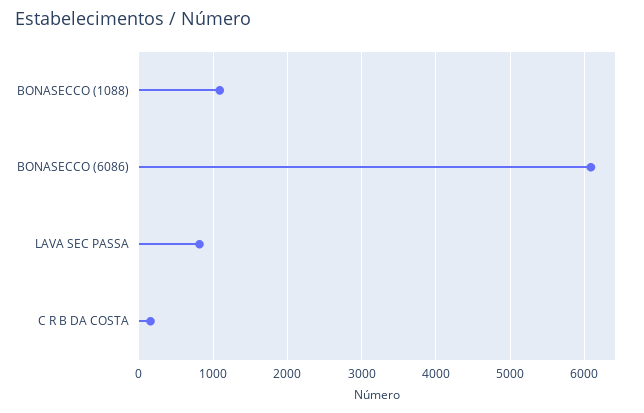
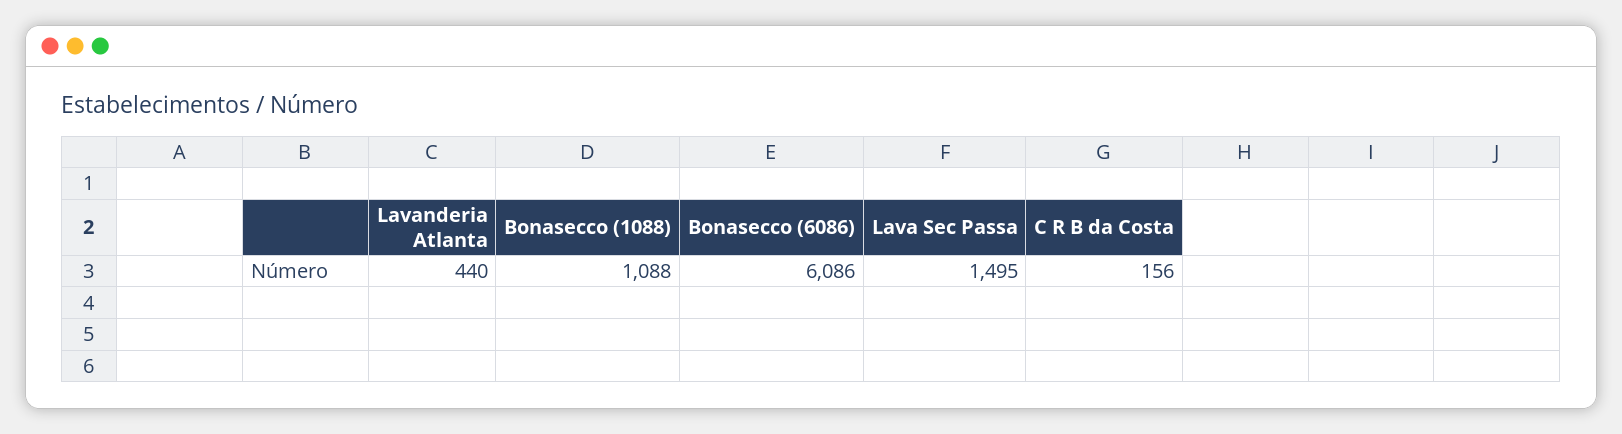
LAVA SEC PASSA: 800 -> 1495
Lavanderia Atlanta: none -> 440

